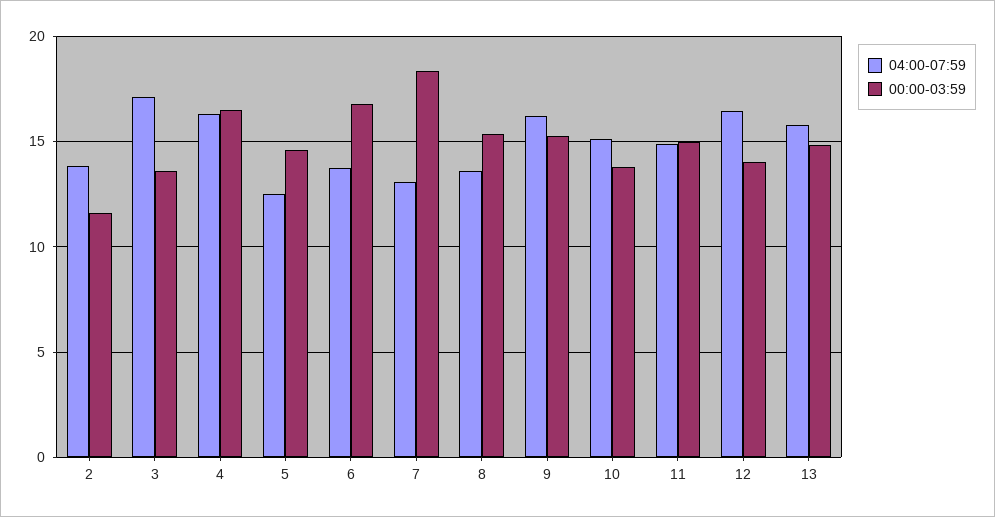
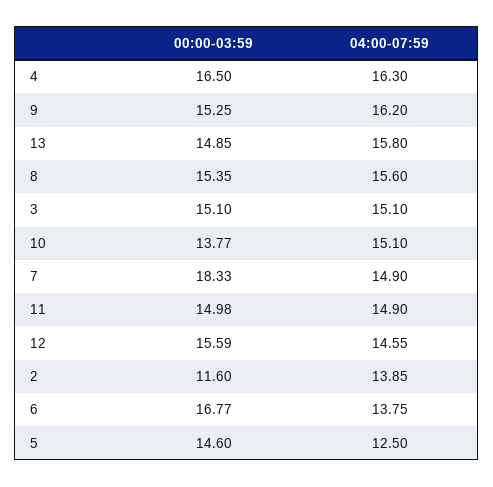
04:00-07:59, 3: 17 -> 15.1
00:00-03:59, 3: 13.5 -> 15.1
04:00-07:59, 7: 13 -> 14.9
04:00-07:59, 8: 13.5 -> 15.6
04:00-07:59, 12: 16.5 -> 14.55
00:00-03:59, 12: 14 -> 15.59

